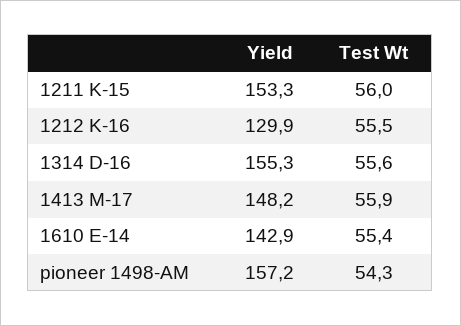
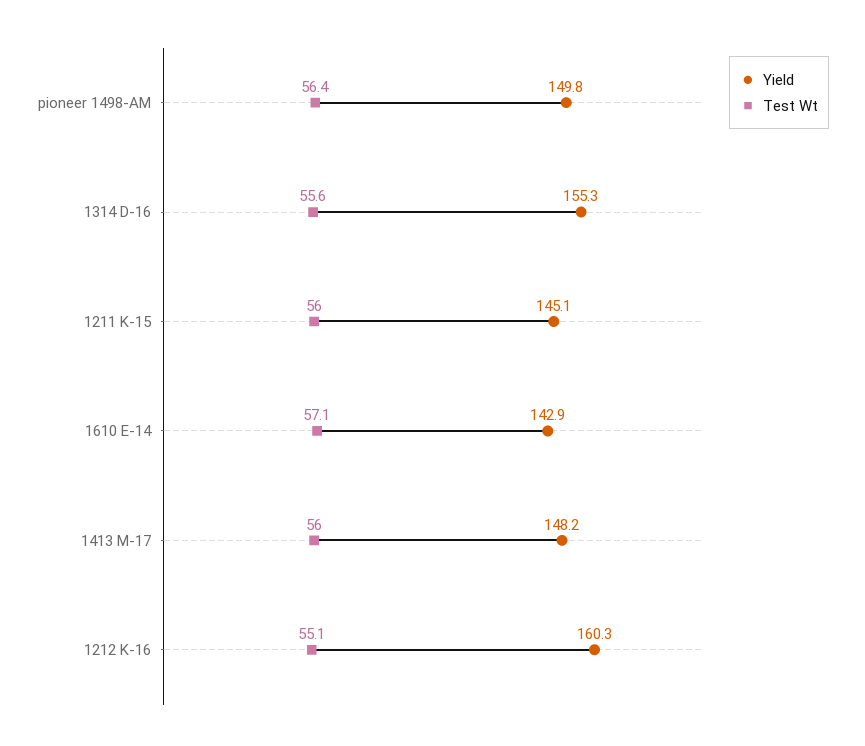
Yield, 1211 K-15: 153.3 -> 145.1
Yield, 1212 K-16: 129.9 -> 160.3
Test Wt, 1212 K-16: 55.5 -> 55.1
Test Wt, 1413 M-17: 55.9 -> 56
Test Wt, 1610 E-14: 55.4 -> 57.1
Yield, pioneer 1498-AM: 157.2 -> 149.8
Test Wt, pioneer 1498-AM: 54.3 -> 56.4

